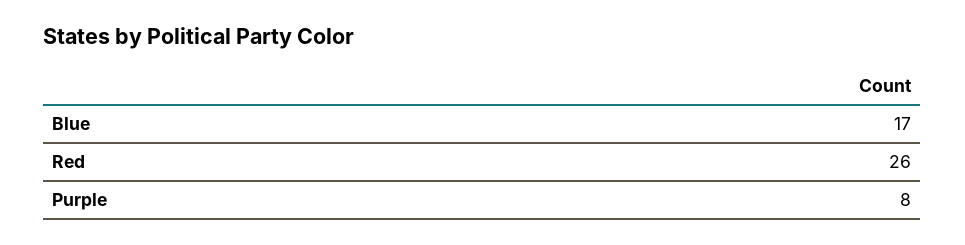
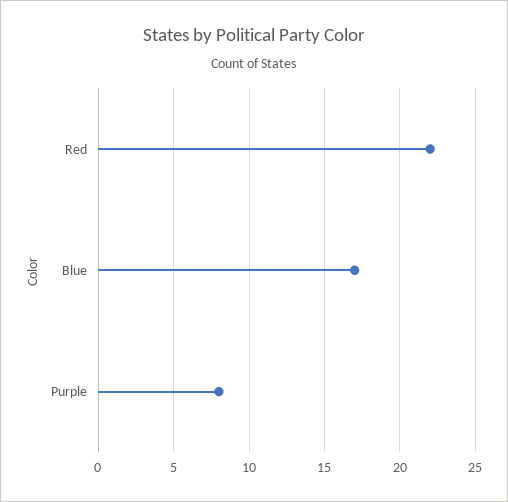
Red: 26 -> 22

